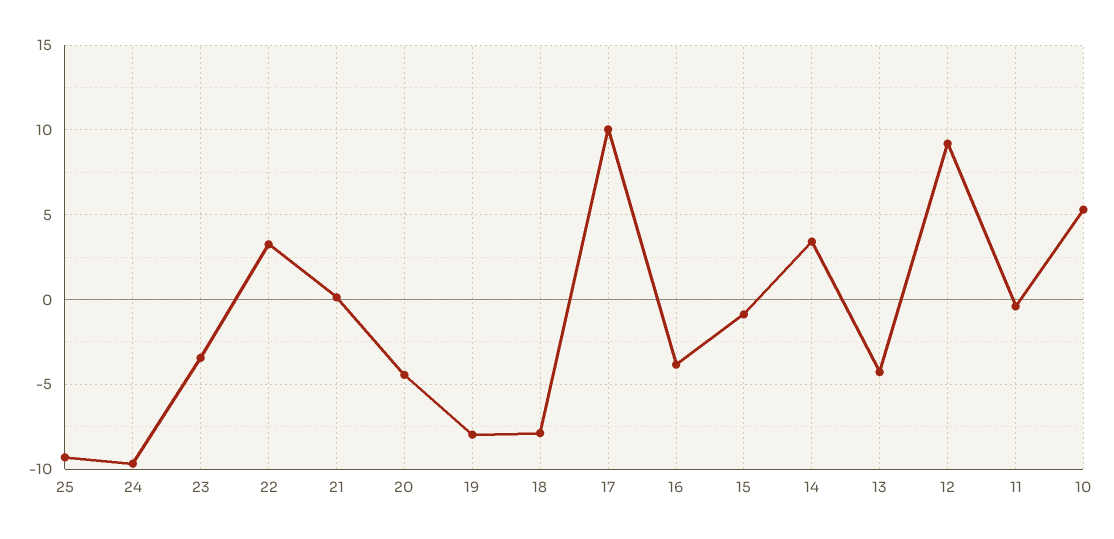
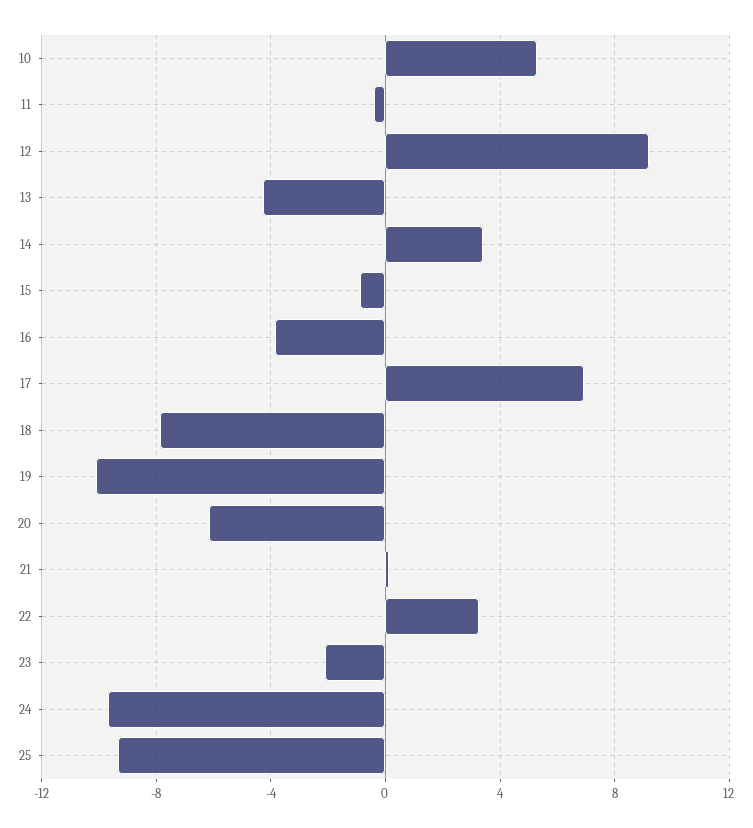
23: -3.5 -> -2
20: -4.5 -> -6
19: -8 -> -10
17: 10 -> 7

